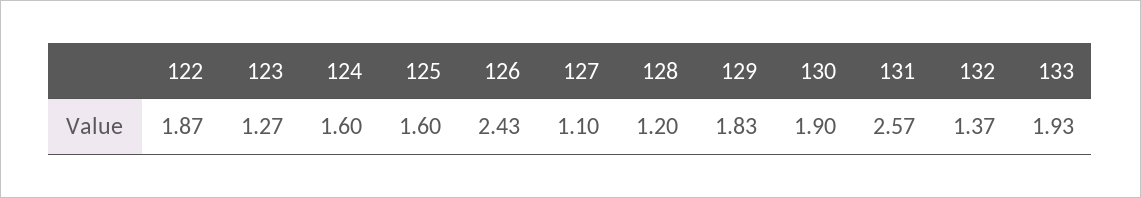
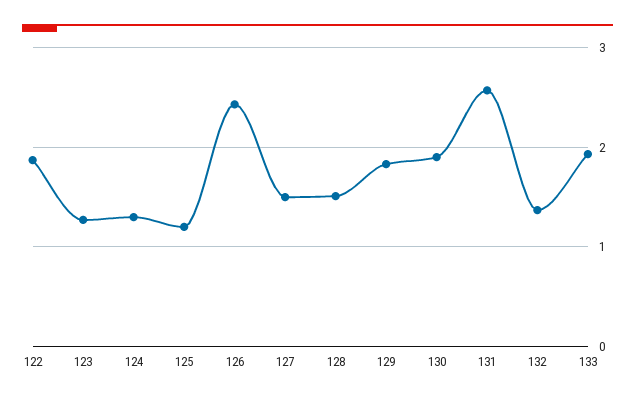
124: 1.6 -> 1.3
125: 1.6 -> 1.2
127: 1.1 -> 1.5
128: 1.2 -> 1.5

